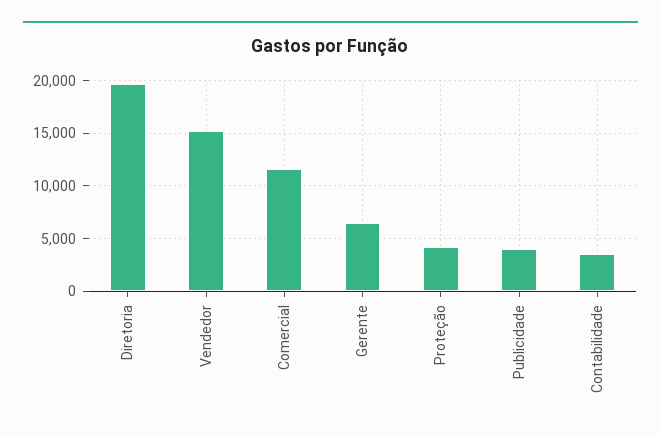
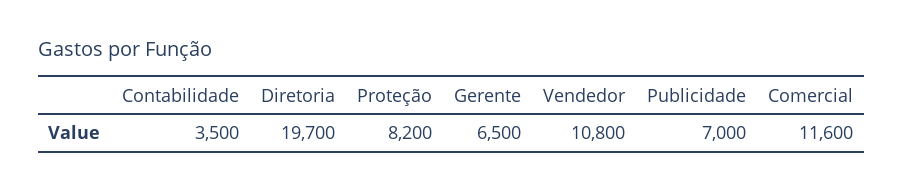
Vendedor: 15000 -> 10800
Proteção: 4000 -> 8200
Publicidade: 4000 -> 7000

